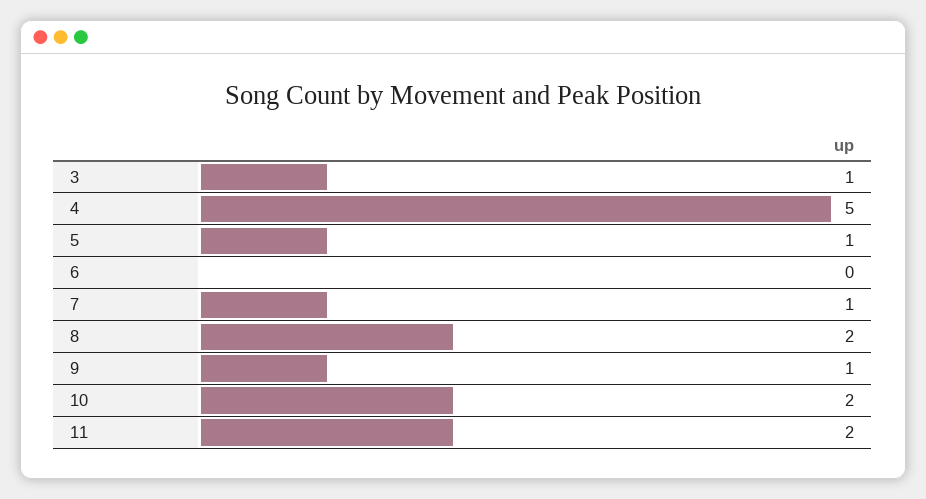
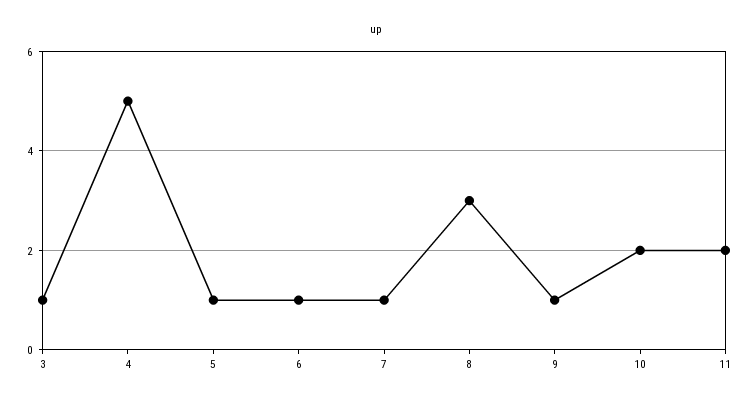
6: 0 -> 1
8: 2 -> 3

